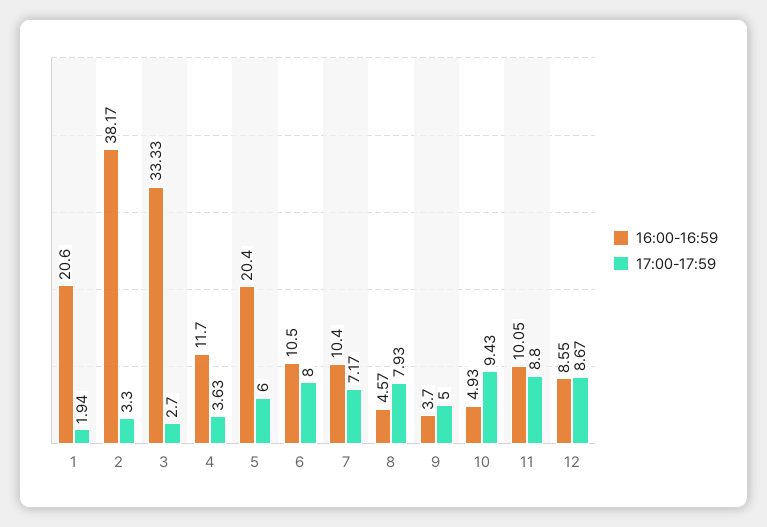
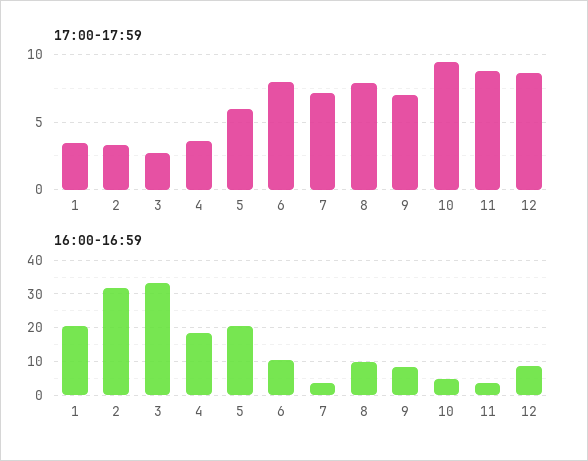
17:00-17:59, 1: 1.94 -> 3.5
16:00-16:59, 2: 38.17 -> 32
16:00-16:59, 4: 11.7 -> 18
16:00-16:59, 7: 10.4 -> 4
16:00-16:59, 8: 4.57 -> 10
16:00-16:59, 9: 3.7 -> 8
17:00-17:59, 9: 5 -> 7
16:00-16:59, 11: 10.05 -> 4

